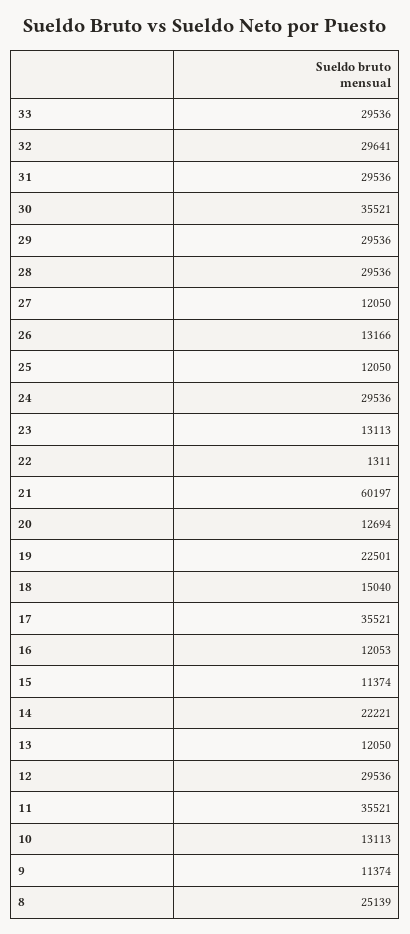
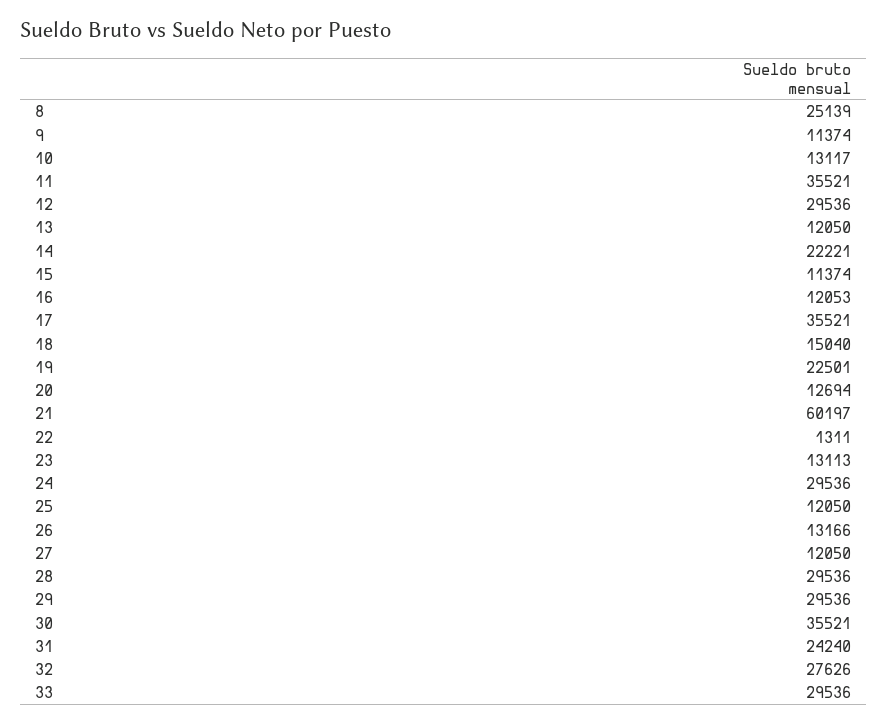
32: 29641 -> 27626
31: 29536 -> 24240
10: 13113 -> 13117

